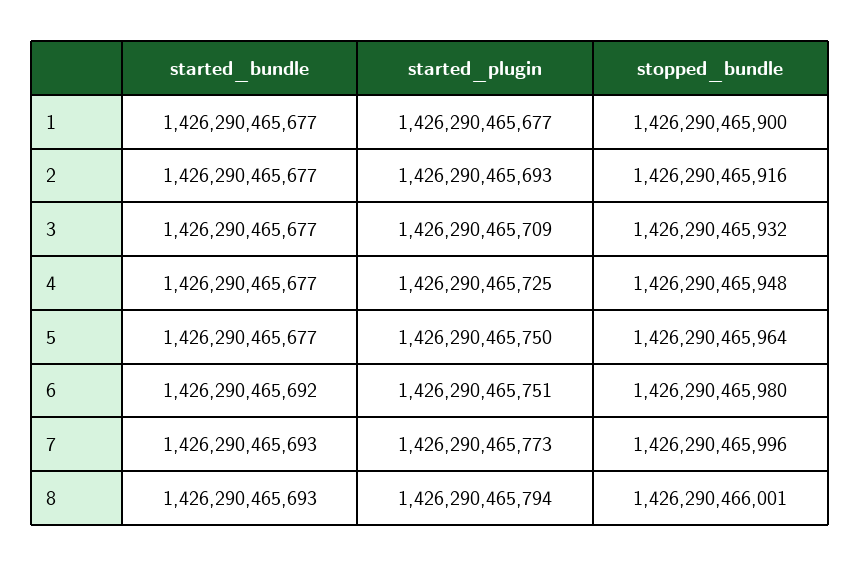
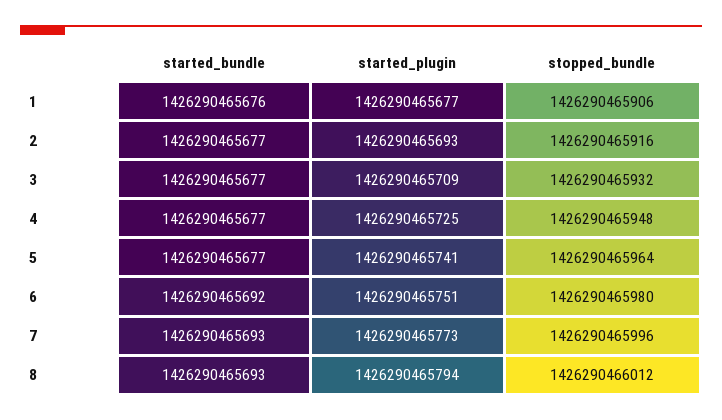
started_bundle, 1: 1426290465677 -> 1426290465676
stopped_bundle, 1: 1426290465900 -> 1426290465906
started_plugin, 5: 1426290465750 -> 1426290465741
stopped_bundle, 8: 1426290466001 -> 1426290466012

